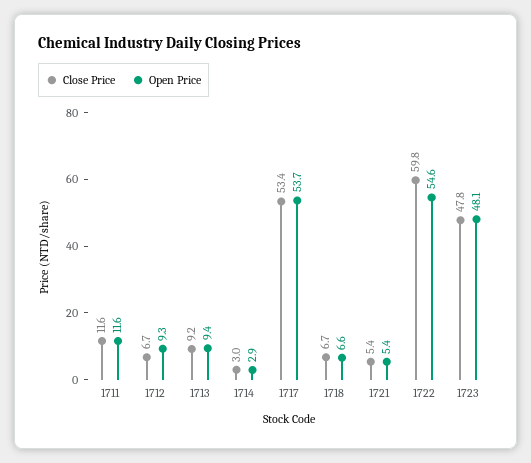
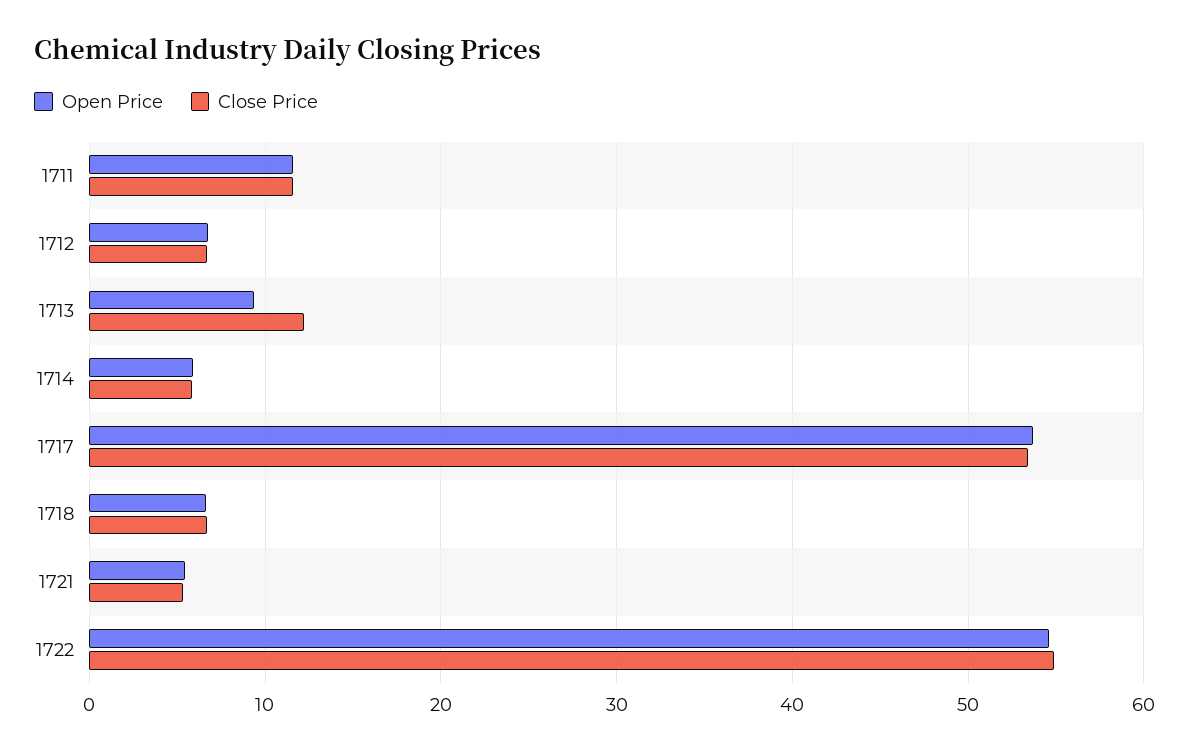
Open Price, 1712: 9.3 -> 7
Close Price, 1713: 9.2 -> 12
Close Price, 1714: 3 -> 6
Open Price, 1714: 2.9 -> 6
Close Price, 1722: 59.8 -> 55
Close Price, 1723: 47.8 -> none
Open Price, 1723: 48.1 -> none

